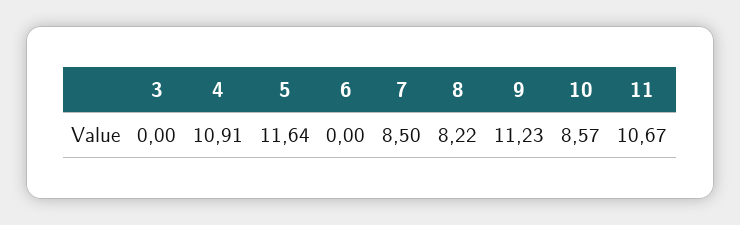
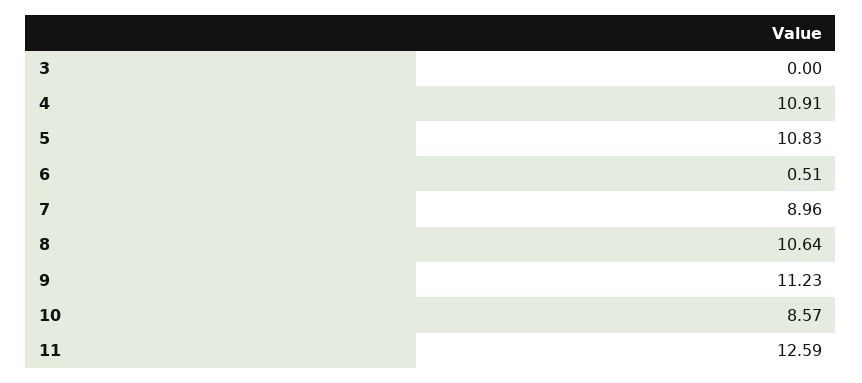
5: 11.64 -> 10.83
6: 0 -> 0.51
7: 8.5 -> 8.96
8: 8.22 -> 10.64
11: 10.67 -> 12.59

